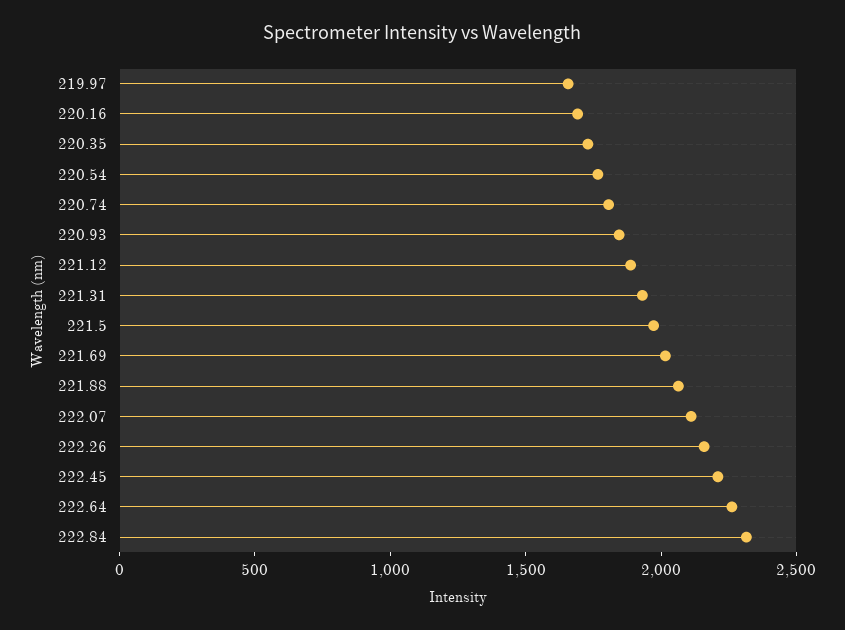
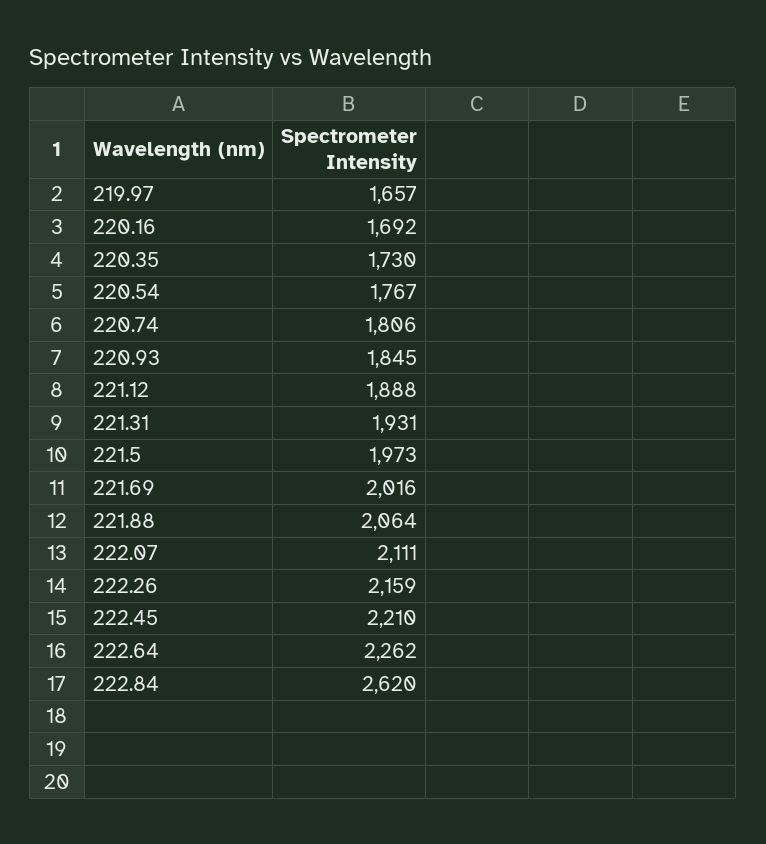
222.84: 2300 -> 2620

